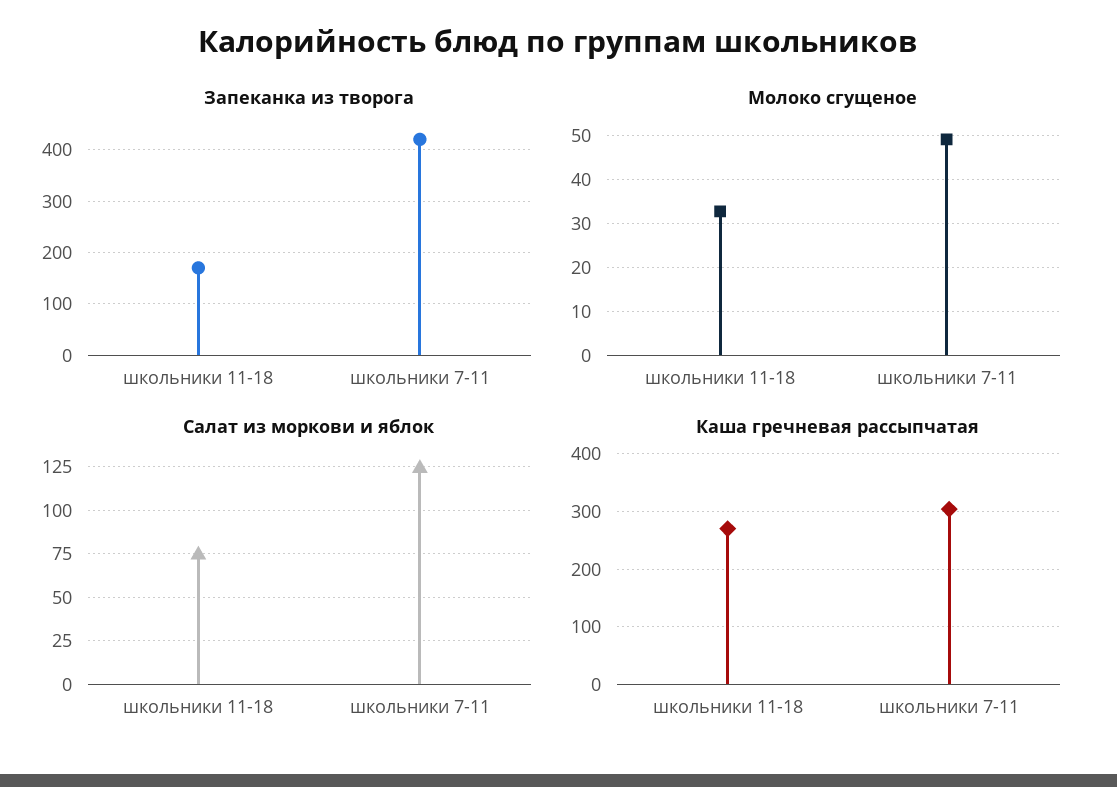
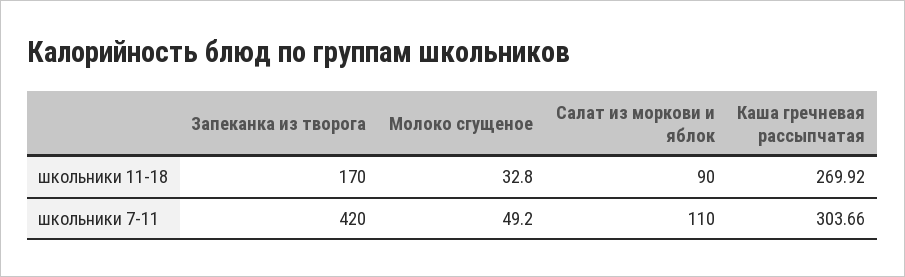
Салат из моркови и яблок, школьники 11-18: 75 -> 90
Салат из моркови и яблок, школьники 7-11: 125 -> 110

